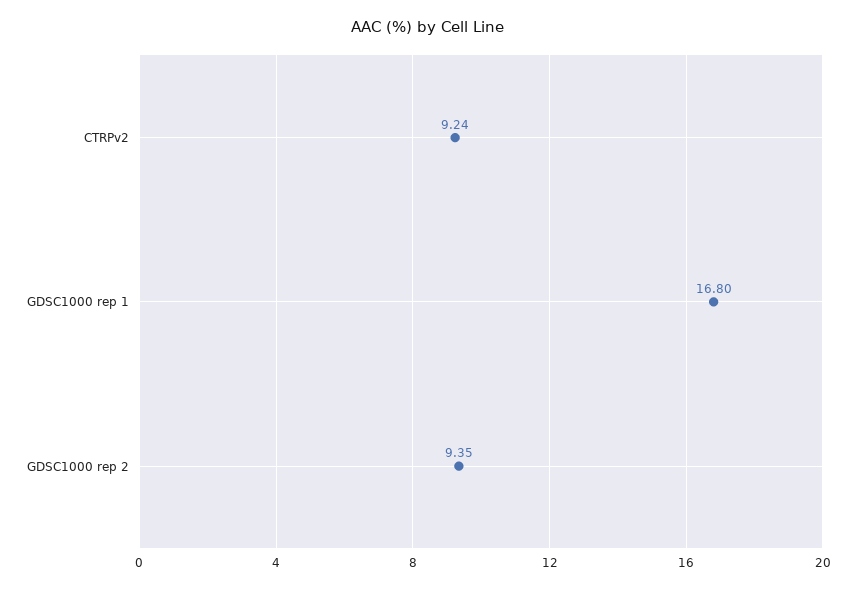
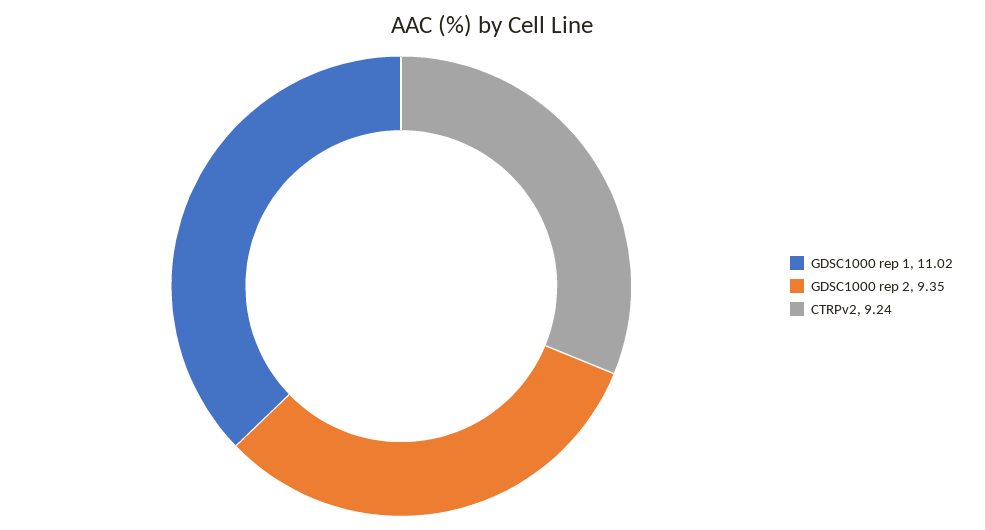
GDSC1000 rep 1: 16.8 -> 11.02

